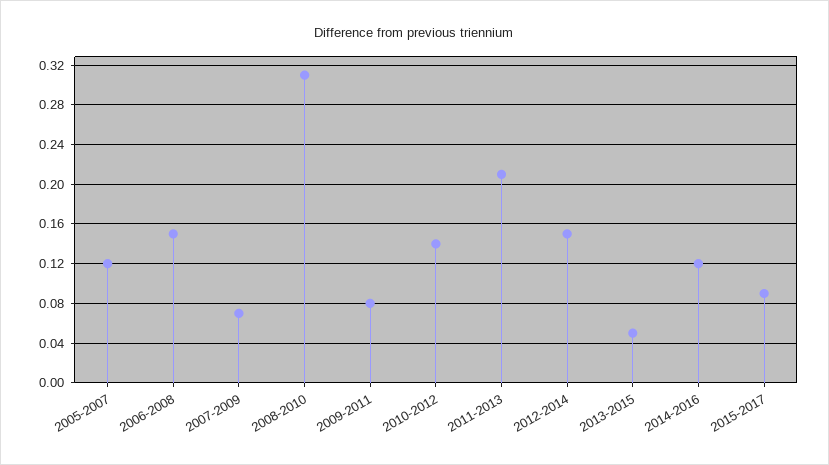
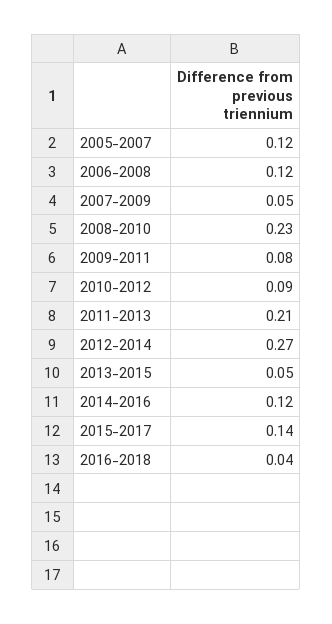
2006-2008: 0.15 -> 0.12
2007-2009: 0.07 -> 0.05
2008-2010: 0.31 -> 0.23
2010-2012: 0.14 -> 0.09
2012-2014: 0.15 -> 0.27
2015-2017: 0.09 -> 0.14
2016-2018: none -> 0.04

